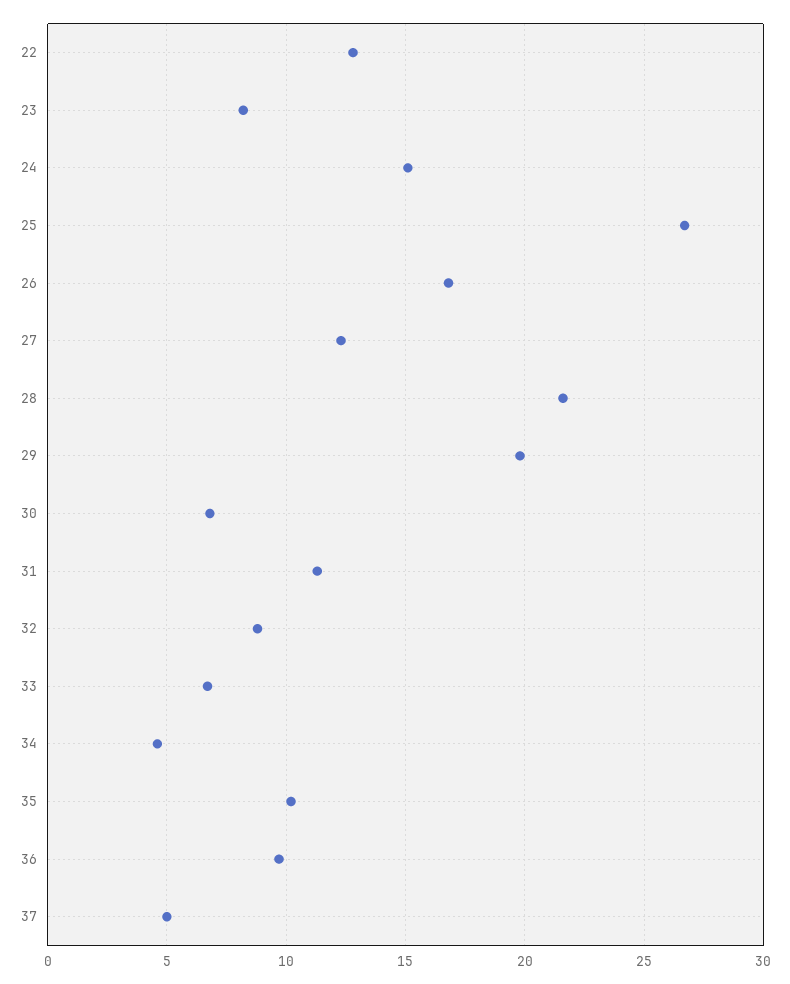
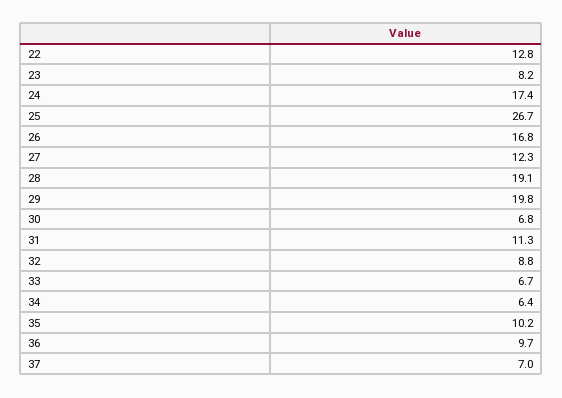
24: 15 -> 17.4
28: 21.5 -> 19.1
34: 4.5 -> 6.4
37: 5 -> 7

